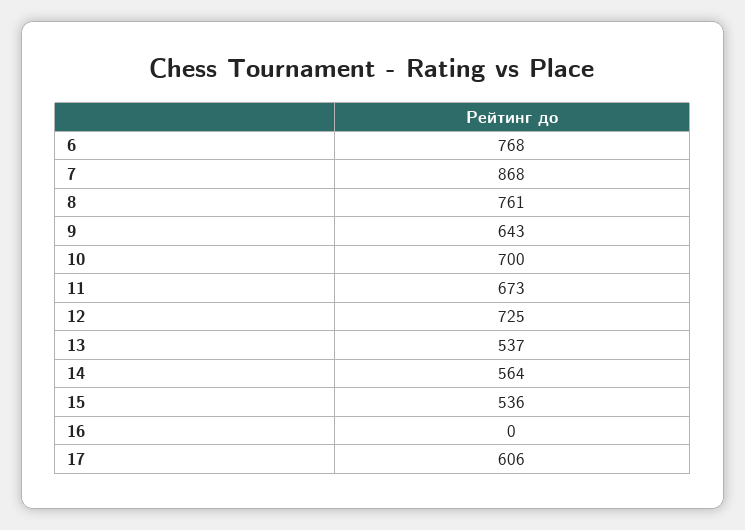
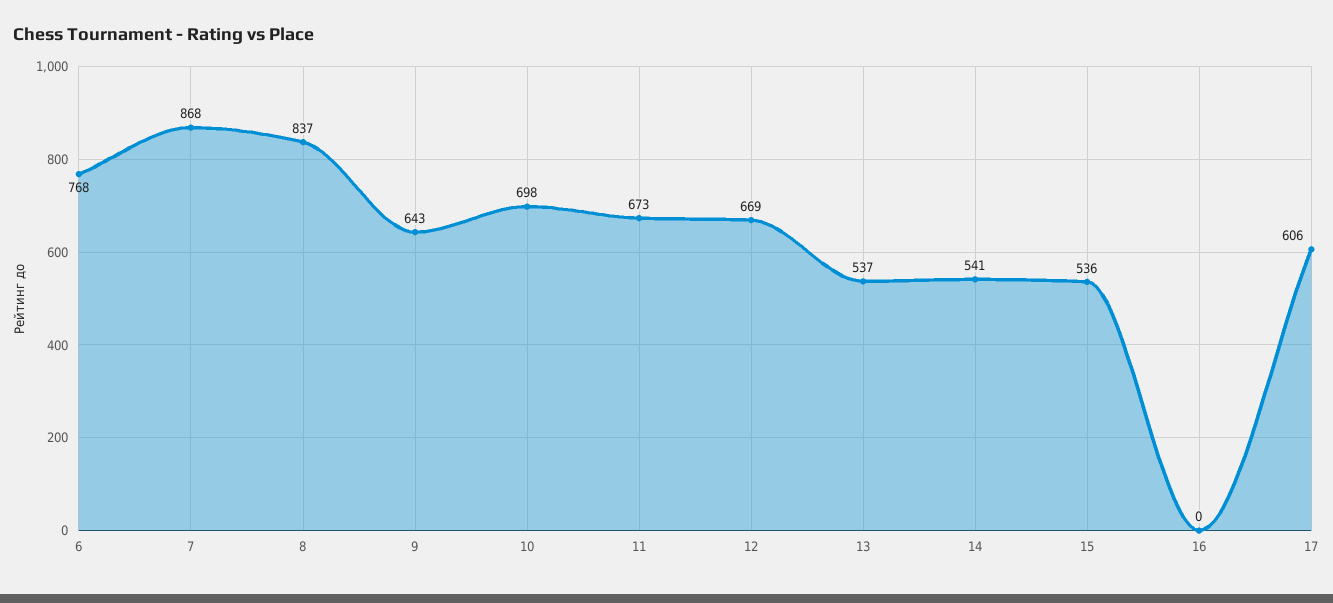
8: 761 -> 837
10: 700 -> 698
12: 725 -> 669
14: 564 -> 541

